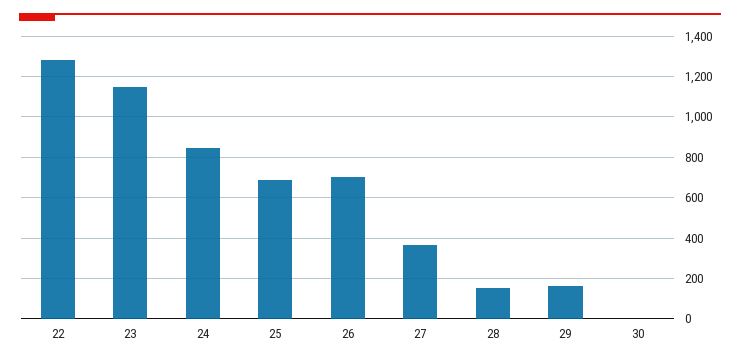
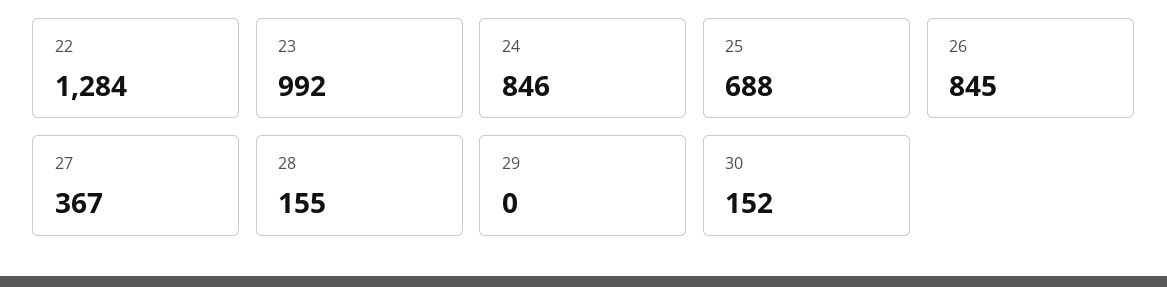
23: 1150 -> 992
26: 700 -> 845
29: 150 -> 0
30: 0 -> 152

